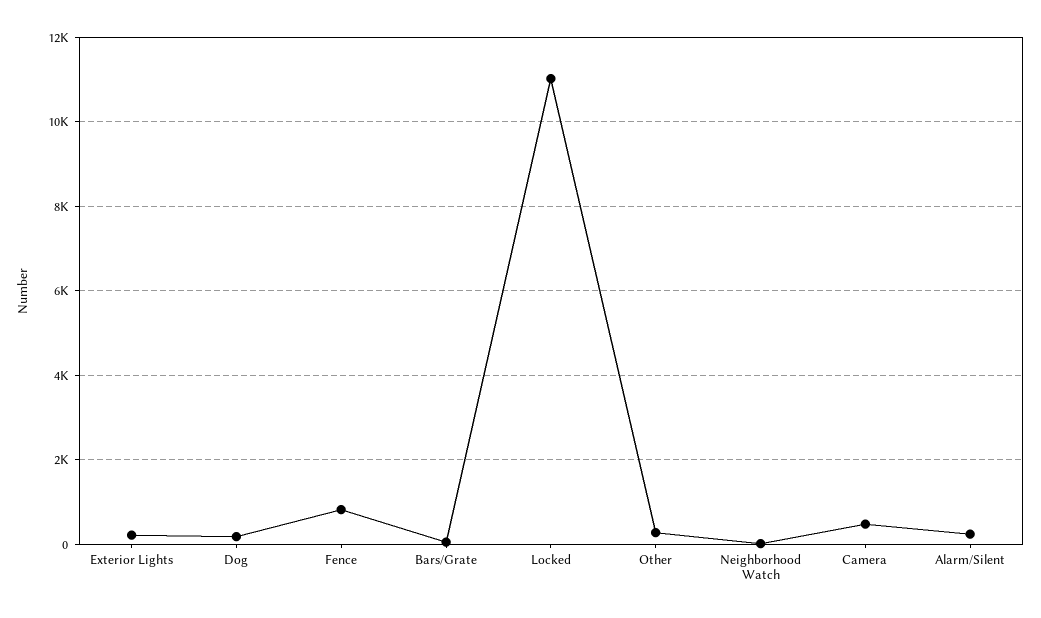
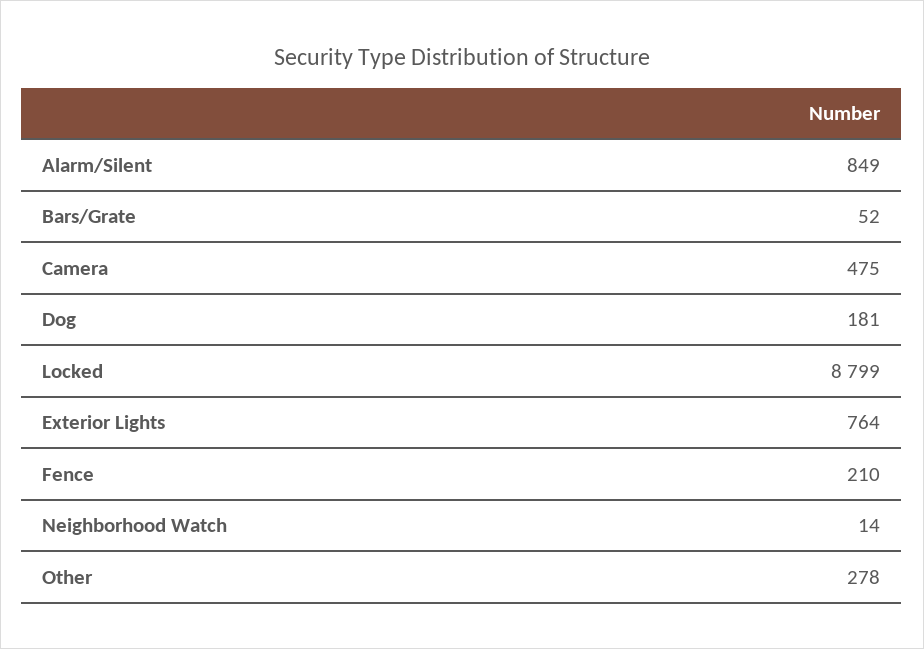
Exterior Lights: 200 -> 764
Fence: 800 -> 210
Locked: 11000 -> 8799
Alarm/Silent: 200 -> 849

